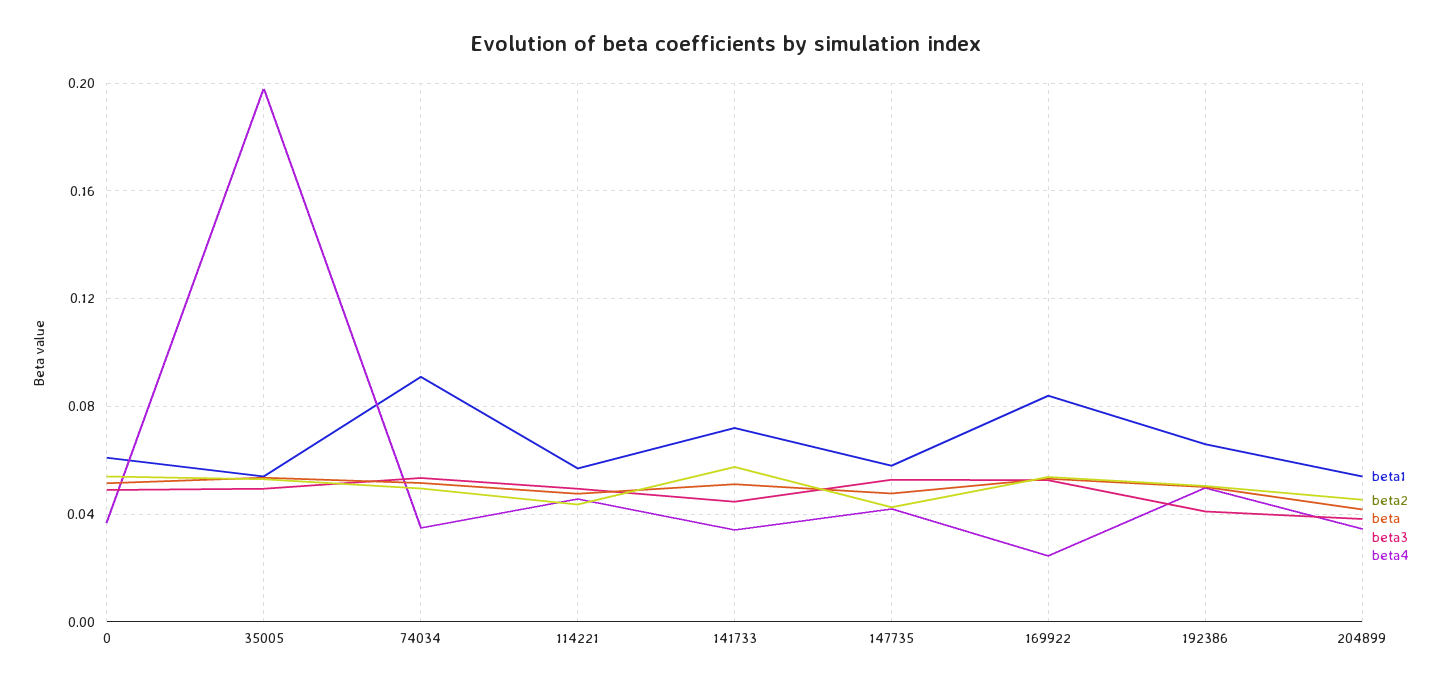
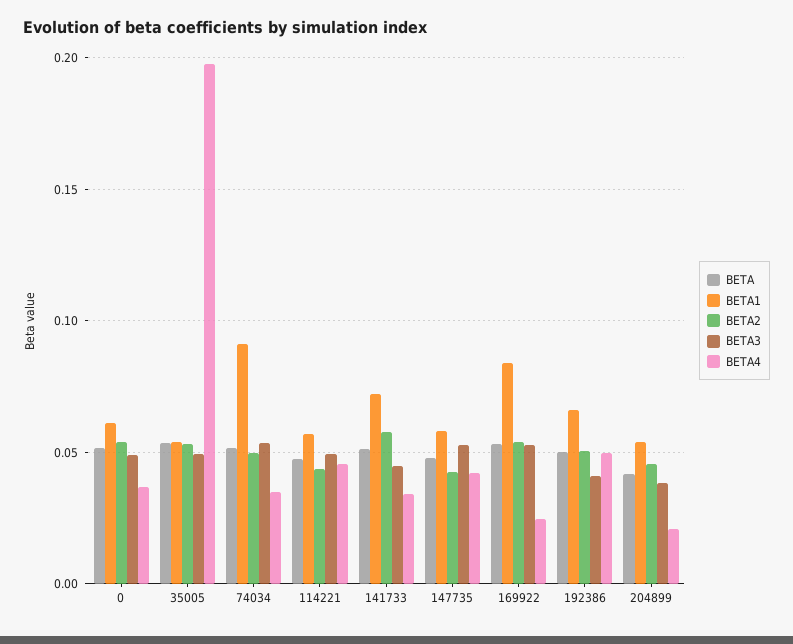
beta4, 204899: 0.035 -> 0.02

